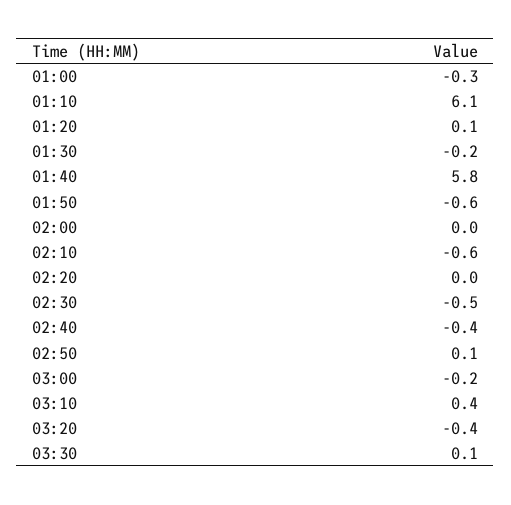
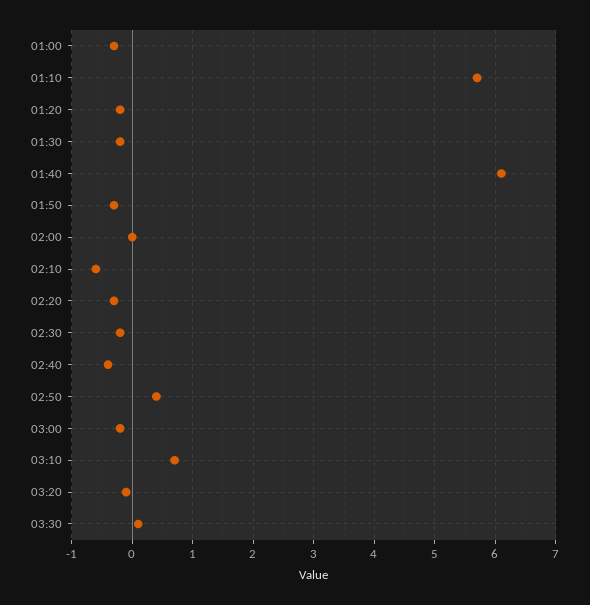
01:10: 6.1 -> 5.7
01:20: 0.1 -> -0.2
01:40: 5.8 -> 6.1
01:50: -0.6 -> -0.3
02:20: 0 -> -0.3
02:30: -0.5 -> -0.2
02:50: 0.1 -> 0.4
03:10: 0.4 -> 0.7
03:20: -0.4 -> -0.1

